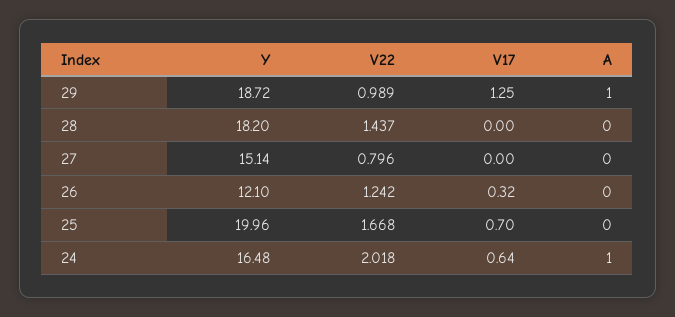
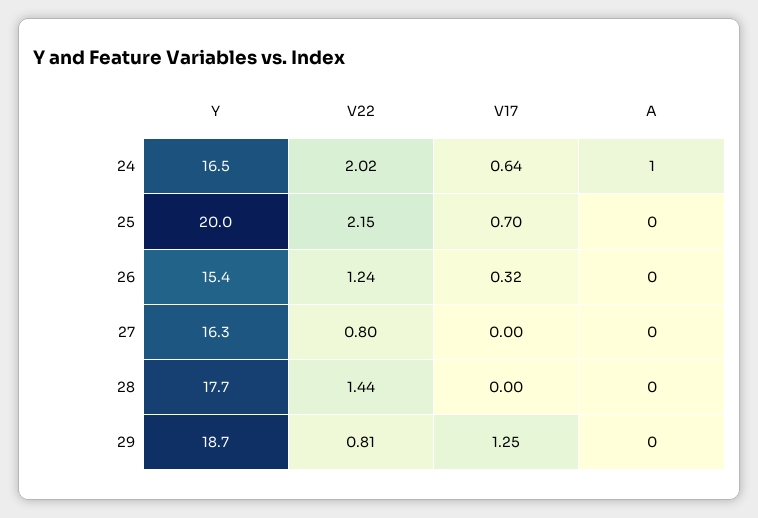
V22, 29: 0.989 -> 0.81
A, 29: 1 -> 0
Y, 28: 18.2 -> 17.7
Y, 27: 15.14 -> 16.3
Y, 26: 12.1 -> 15.4
V22, 25: 1.668 -> 2.15

